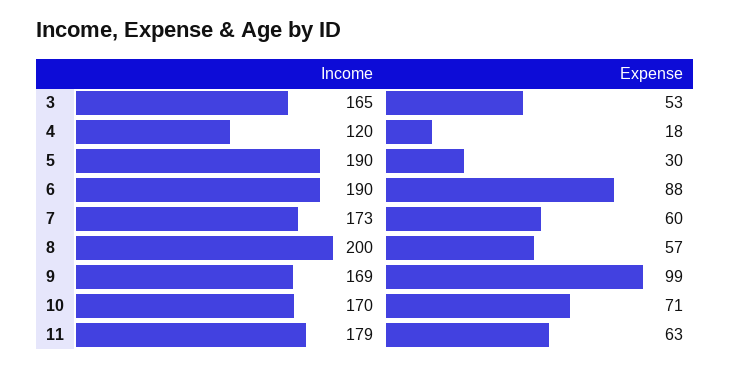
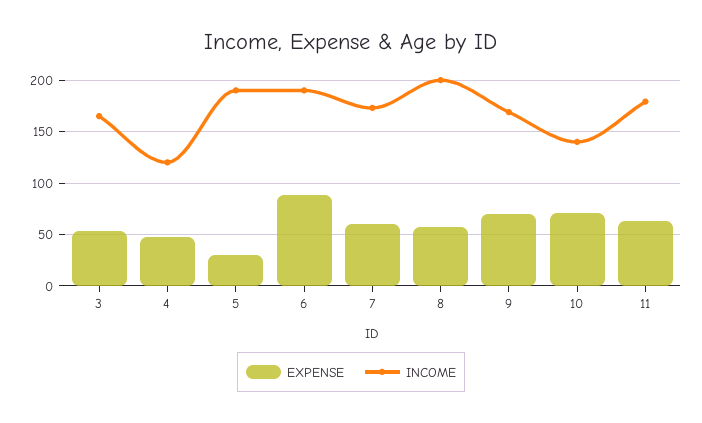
Expense, 4: 18 -> 50
Expense, 9: 99 -> 70
Income, 10: 170 -> 140

